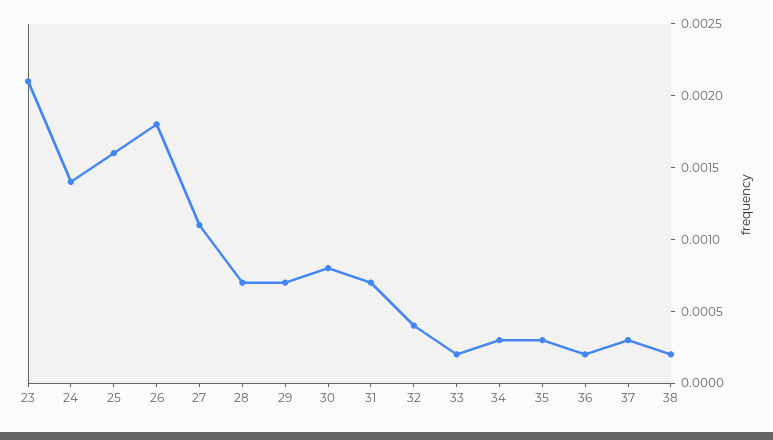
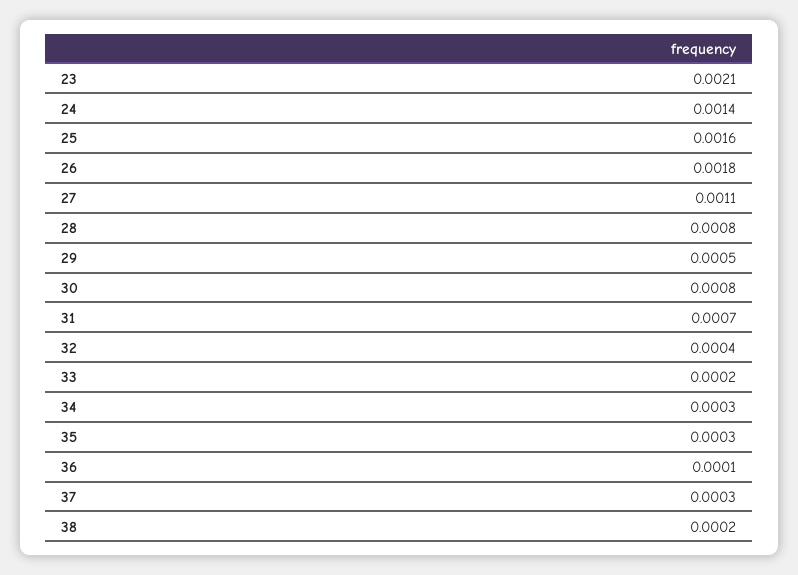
28: 0.0007 -> 0.0008
29: 0.0007 -> 0.0005
36: 0.0002 -> 0.0001

